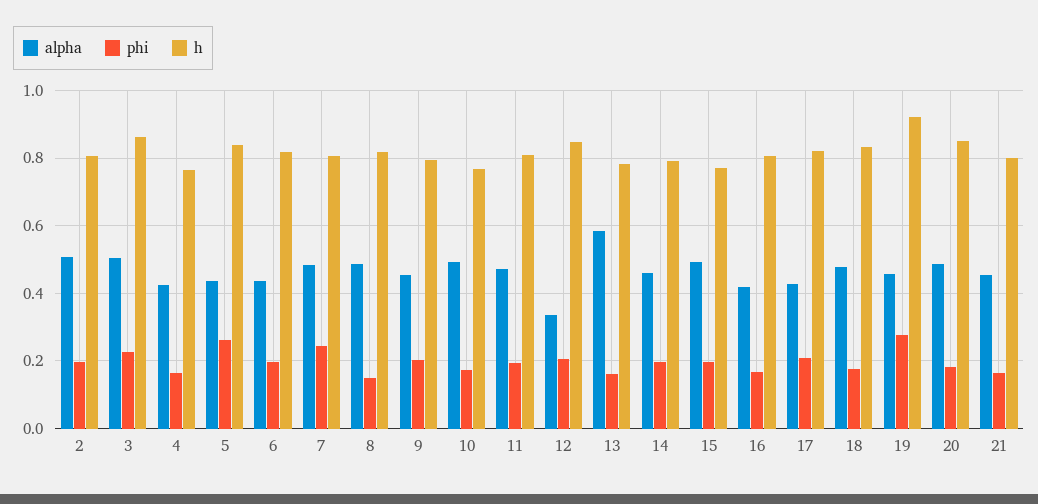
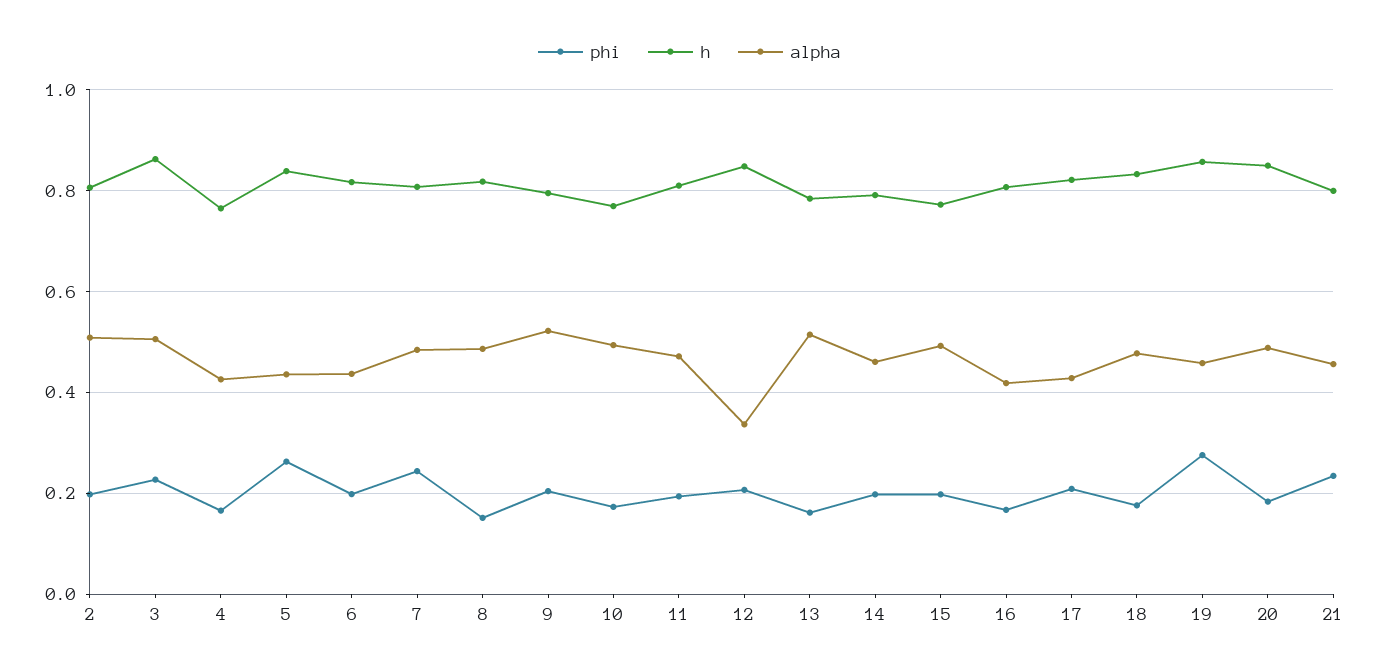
alpha, 9: 0.46 -> 0.52
alpha, 13: 0.58 -> 0.52
h, 19: 0.92 -> 0.86
phi, 21: 0.16 -> 0.24

